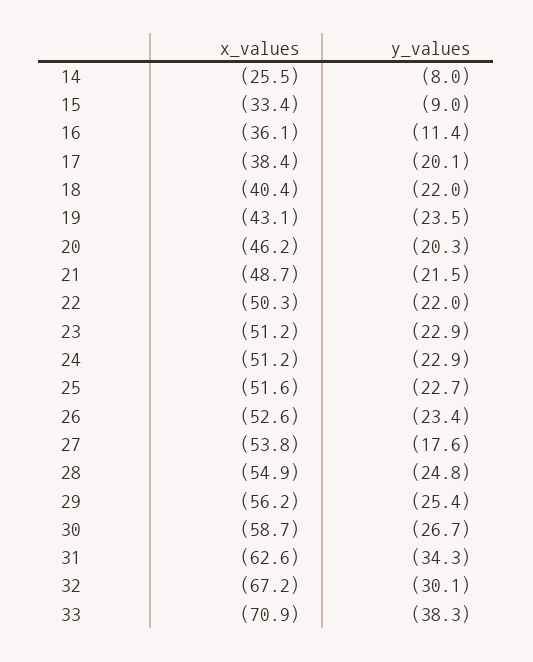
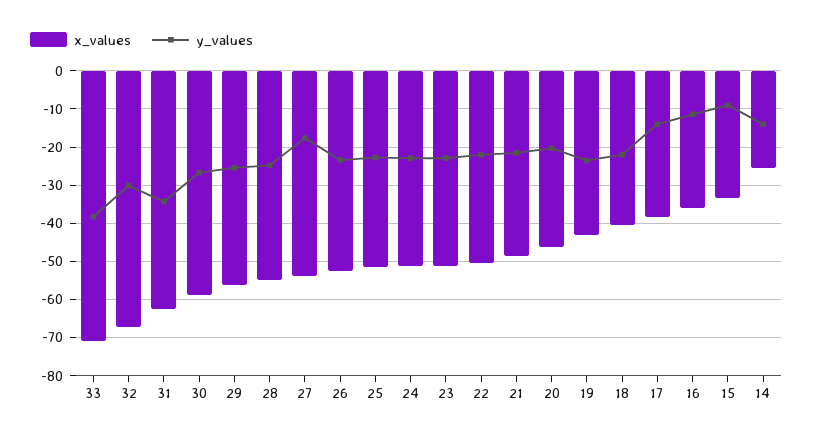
y_values, 14: -8 -> -14
y_values, 17: -20.1 -> -14

